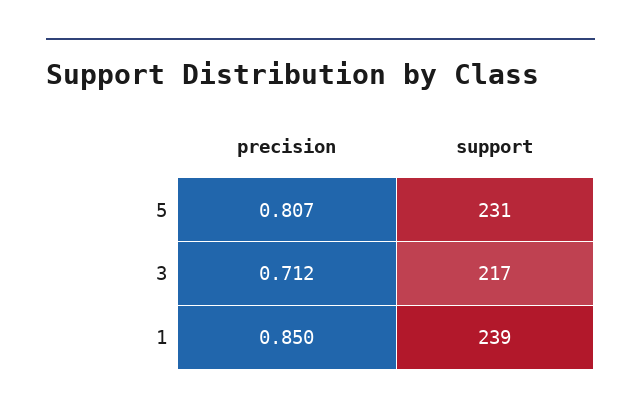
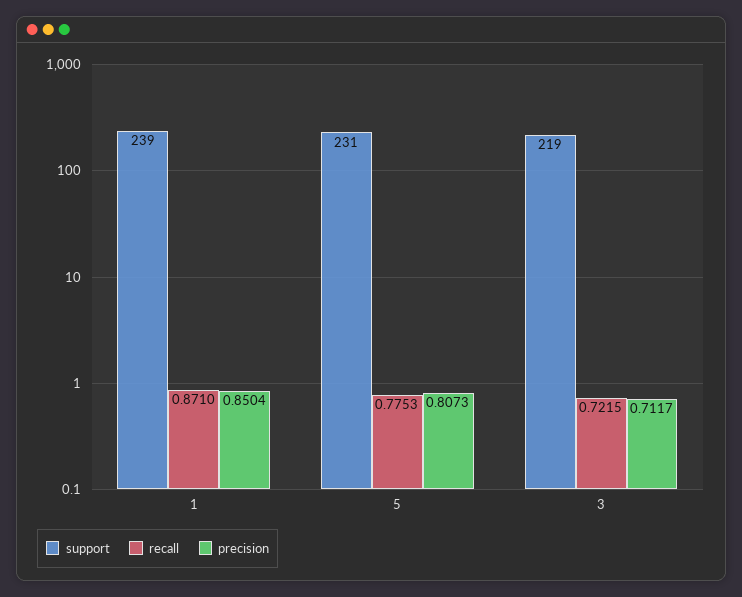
support, 3: 217 -> 219
recall, 1: none -> 0.871
recall, 5: none -> 0.7753
recall, 3: none -> 0.7215

